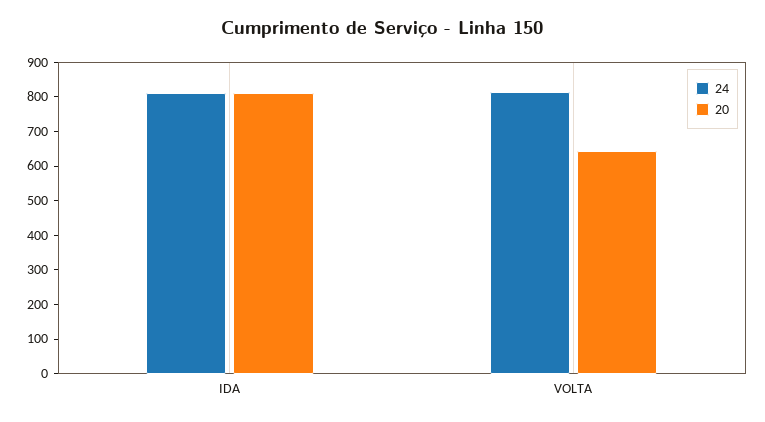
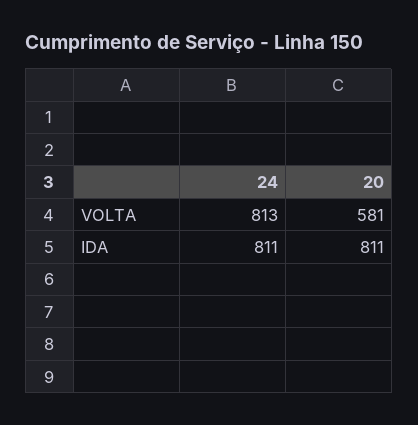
20, VOLTA: 650 -> 581

